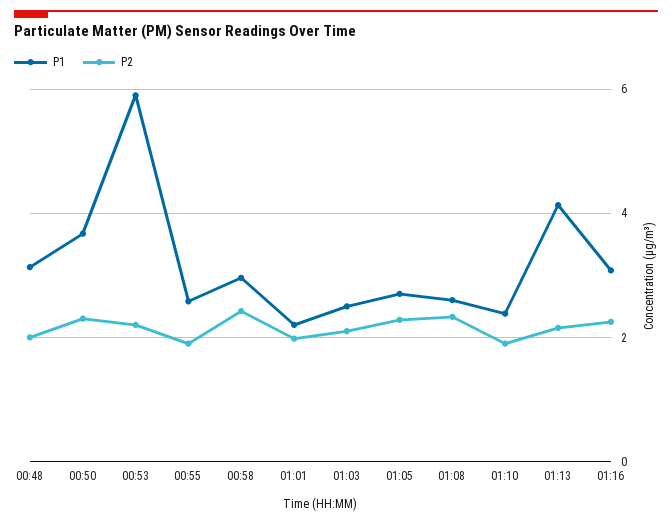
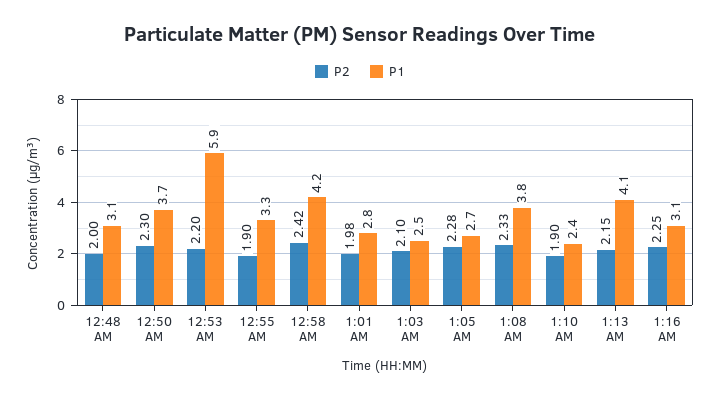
P1, 00:55: 2.6 -> 3.3
P1, 00:58: 3 -> 4.2
P1, 01:01: 2.2 -> 2.8
P1, 01:08: 2.6 -> 3.8

